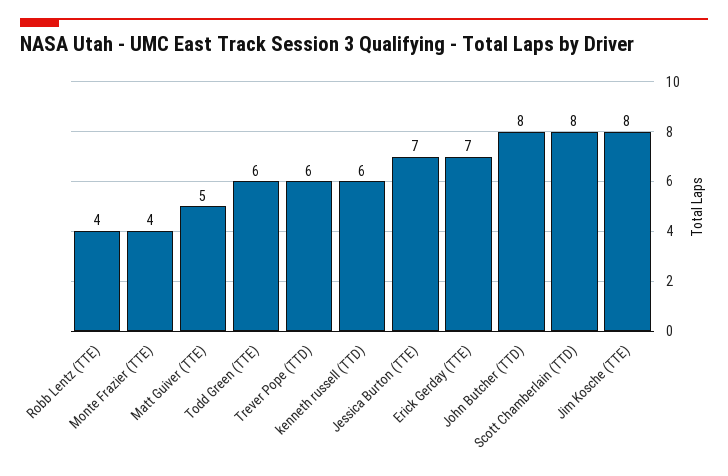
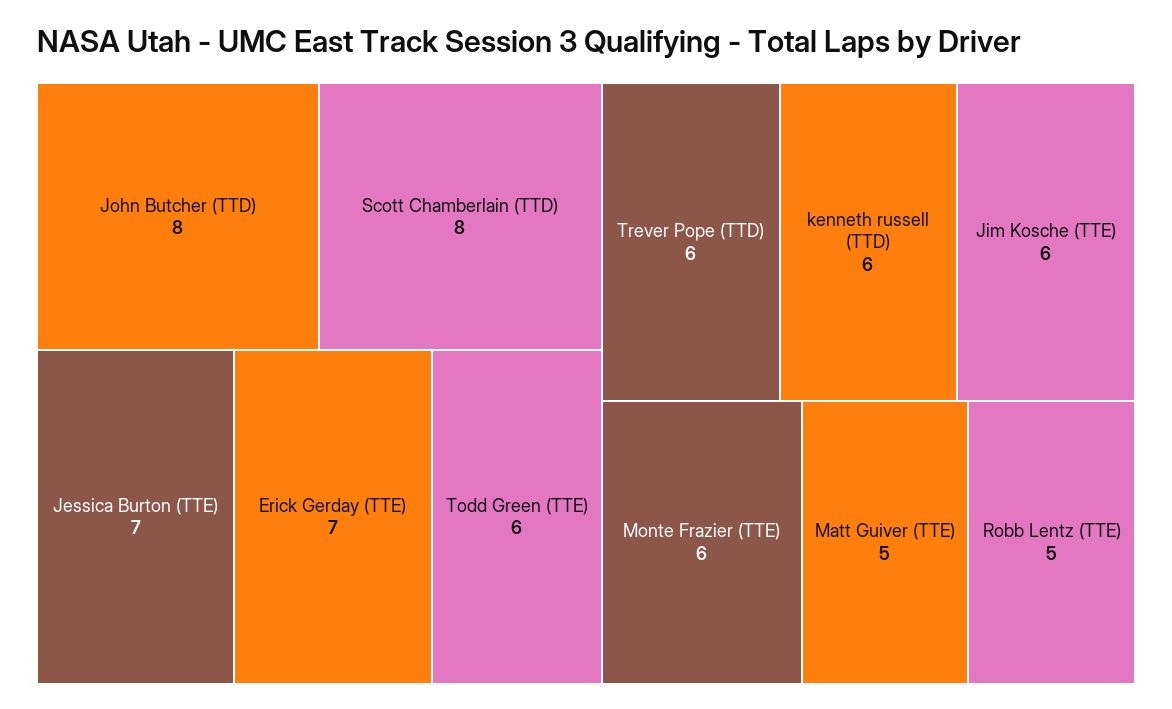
Robb Lentz (TTE): 4 -> 5
Monte Frazier (TTE): 4 -> 6
Jim Kosche (TTE): 8 -> 6

